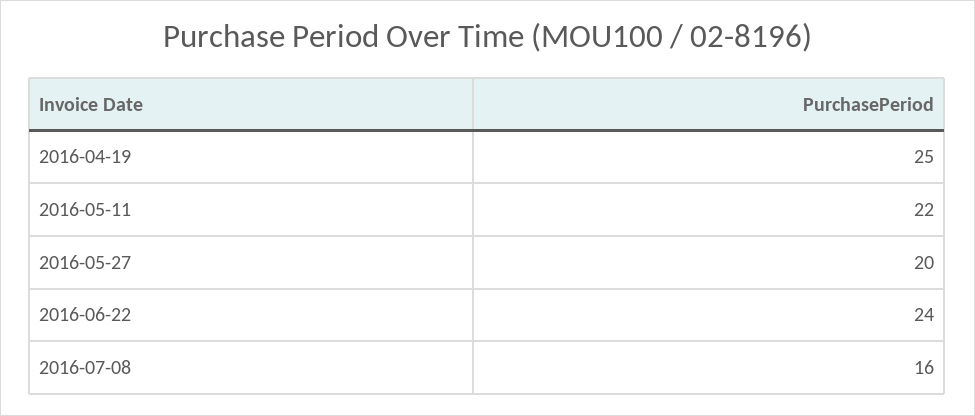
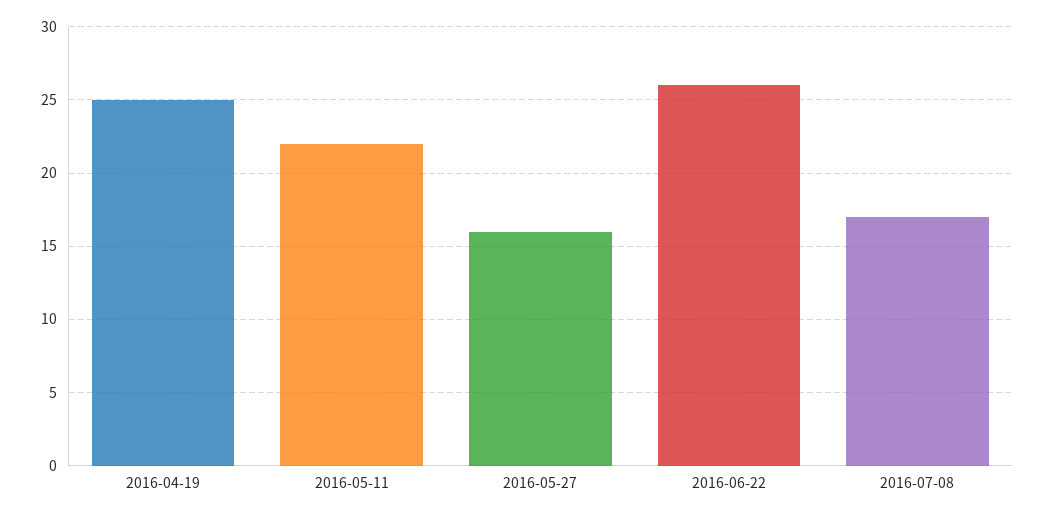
2016-05-27: 20 -> 16
2016-06-22: 24 -> 26
2016-07-08: 16 -> 17

